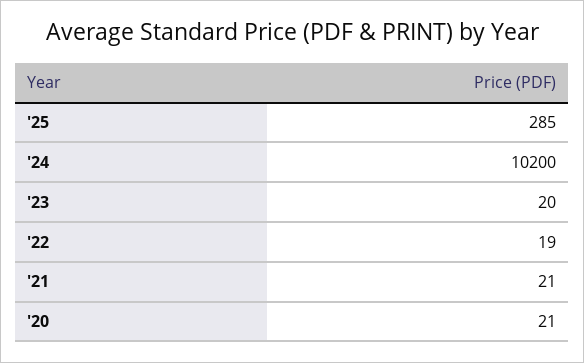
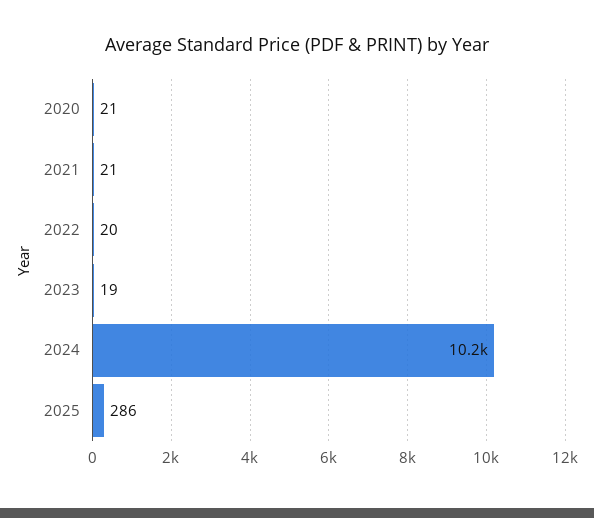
'25: 285 -> 286
'23: 20 -> 19
'22: 19 -> 20

